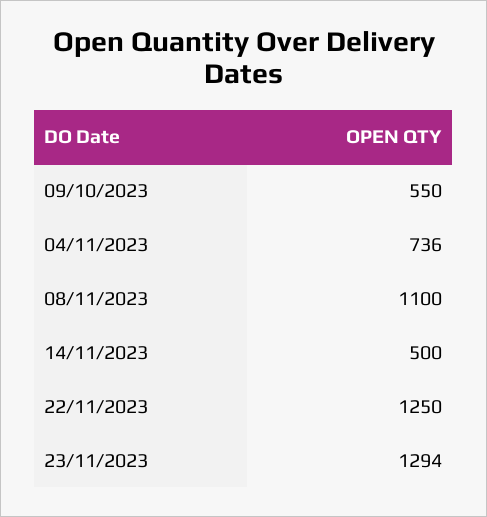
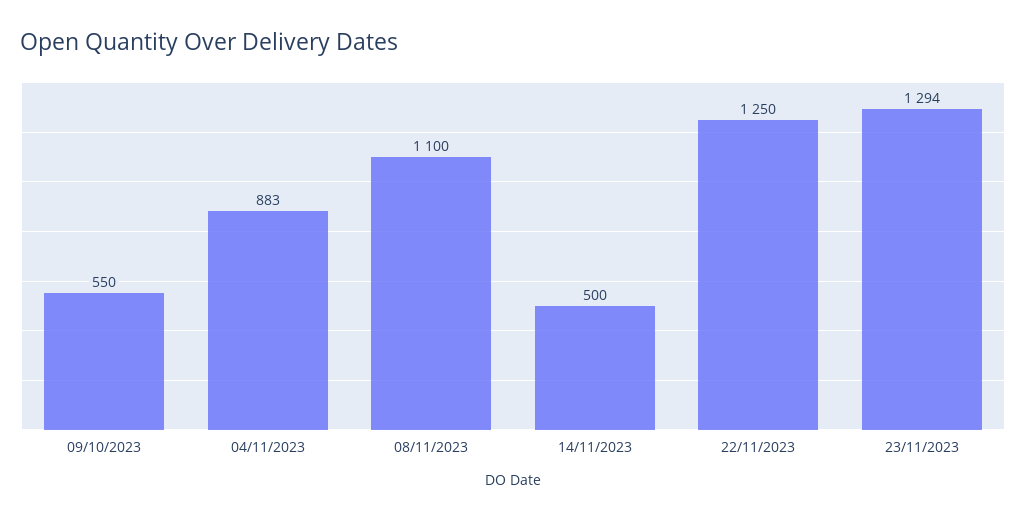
04/11/2023: 736 -> 883

